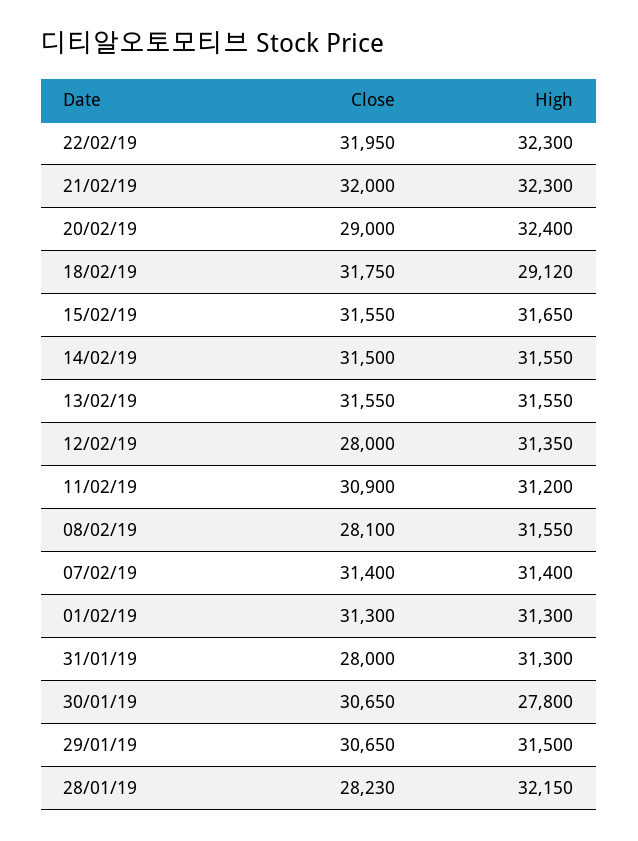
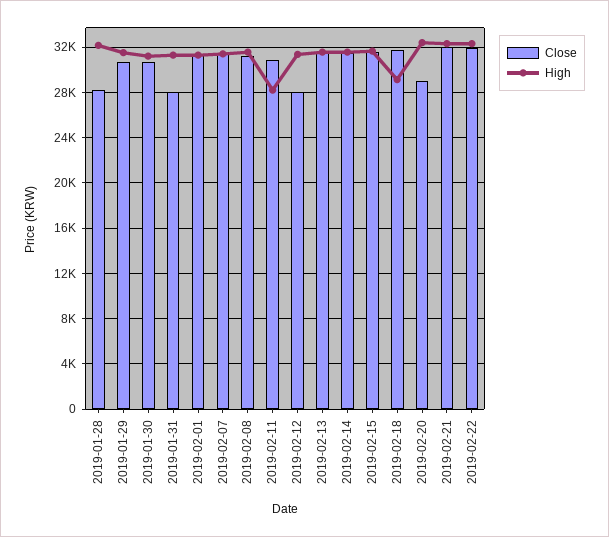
High, 11/02/19: 31200 -> 28000
Close, 08/02/19: 28100 -> 31000
High, 30/01/19: 27800 -> 31000

